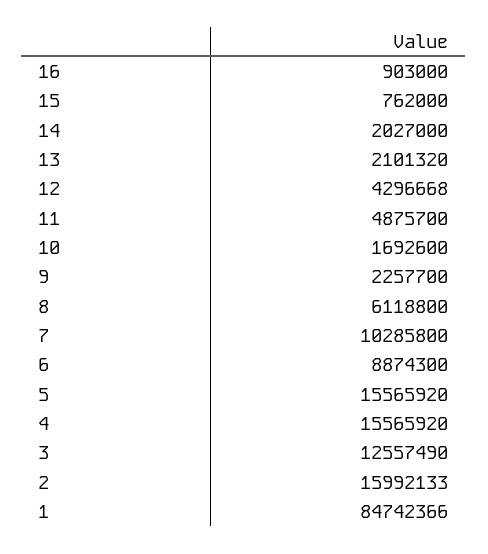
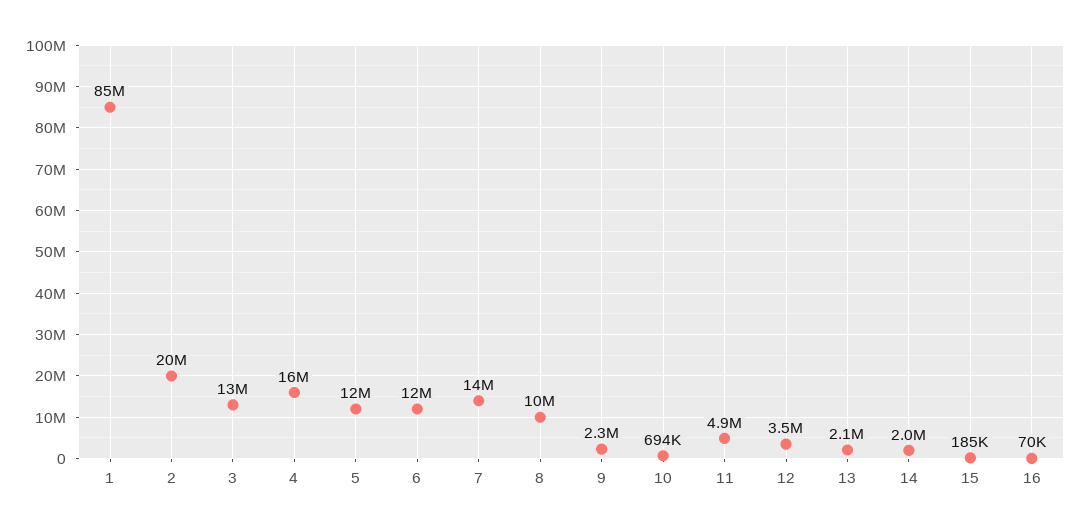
16: 903000 -> 70000
15: 762000 -> 185000
12: 4296668 -> 3500000
10: 1692600 -> 694000
8: 6118800 -> 10000000
7: 10285800 -> 14000000
6: 8874300 -> 12000000
5: 15565920 -> 12000000
2: 15992133 -> 20000000

